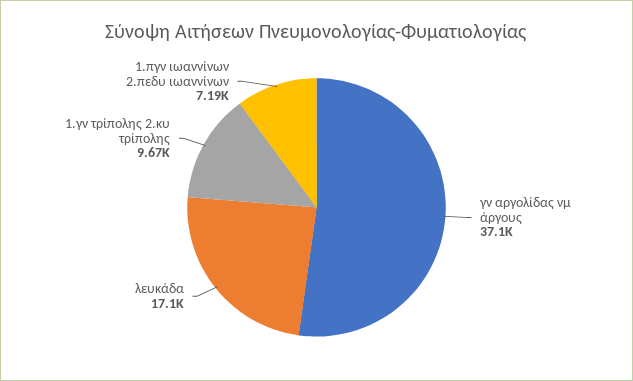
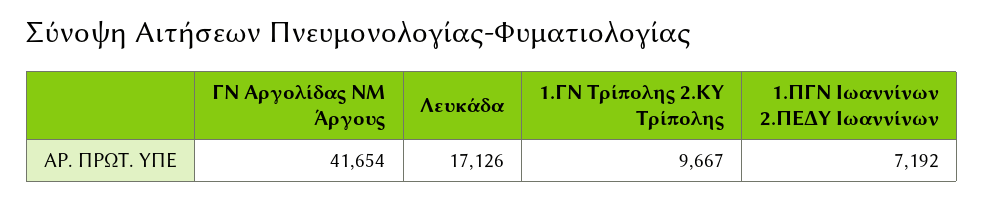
γν αργολίδας νμ άργους: 37100 -> 41654

